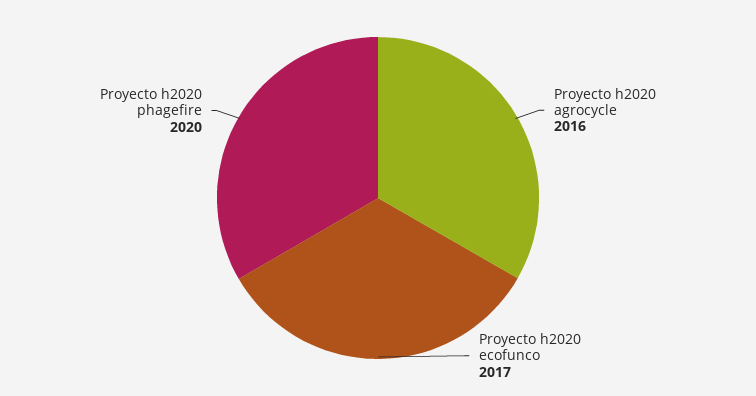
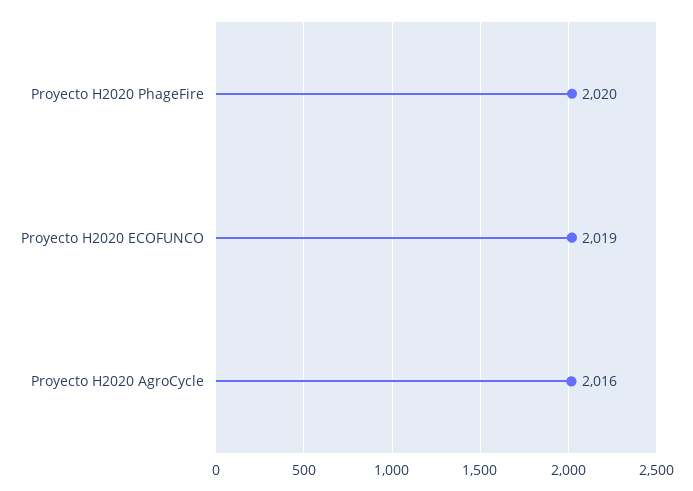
Proyecto h2020 ecofunco: 2017 -> 2019

